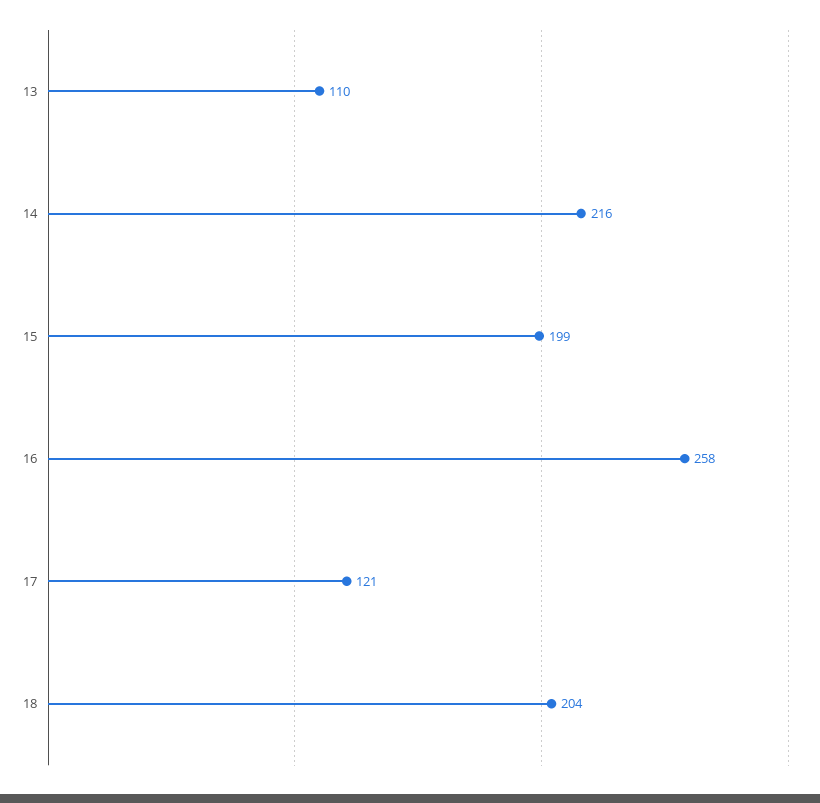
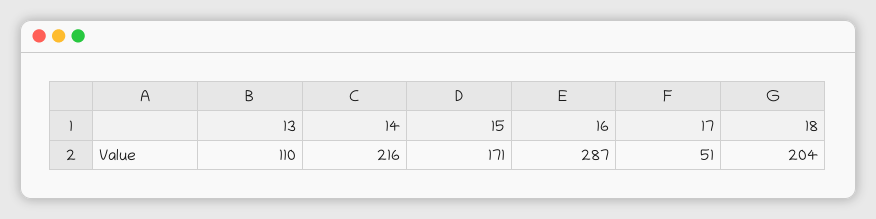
15: 199 -> 171
16: 258 -> 287
17: 121 -> 51

